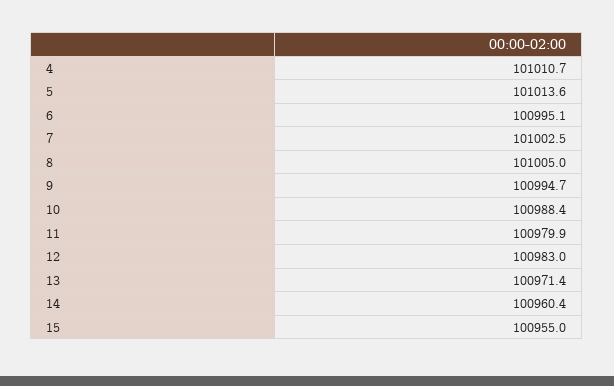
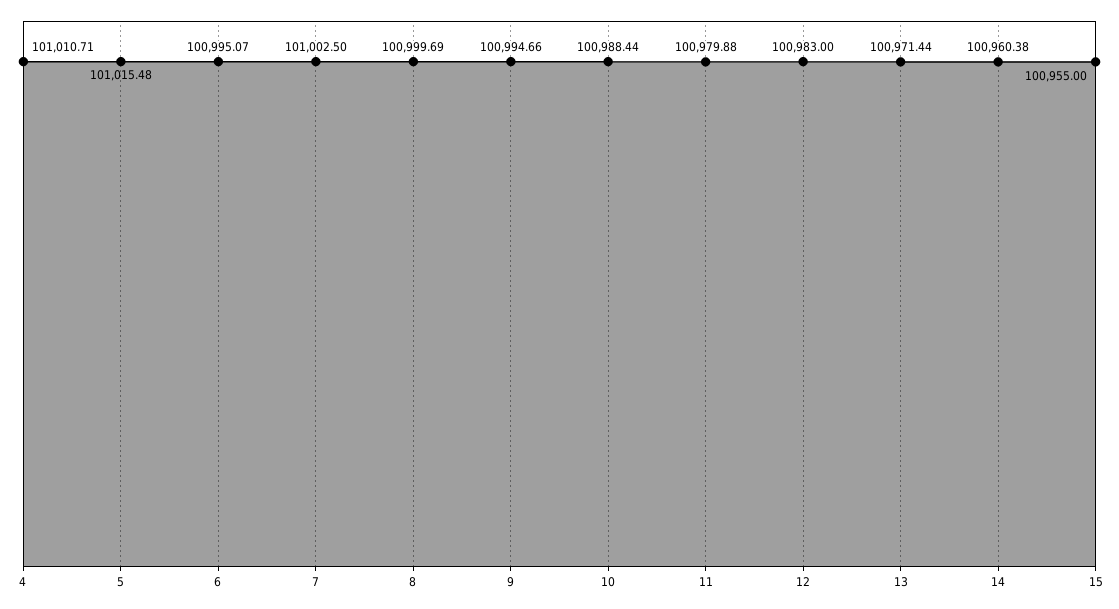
5: 101013.6 -> 101015.48
8: 101005 -> 100999.69

